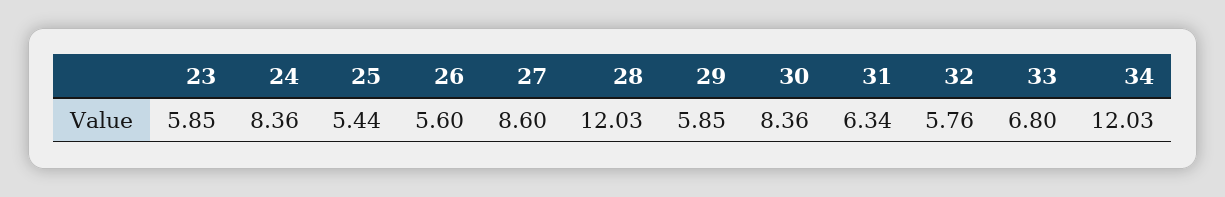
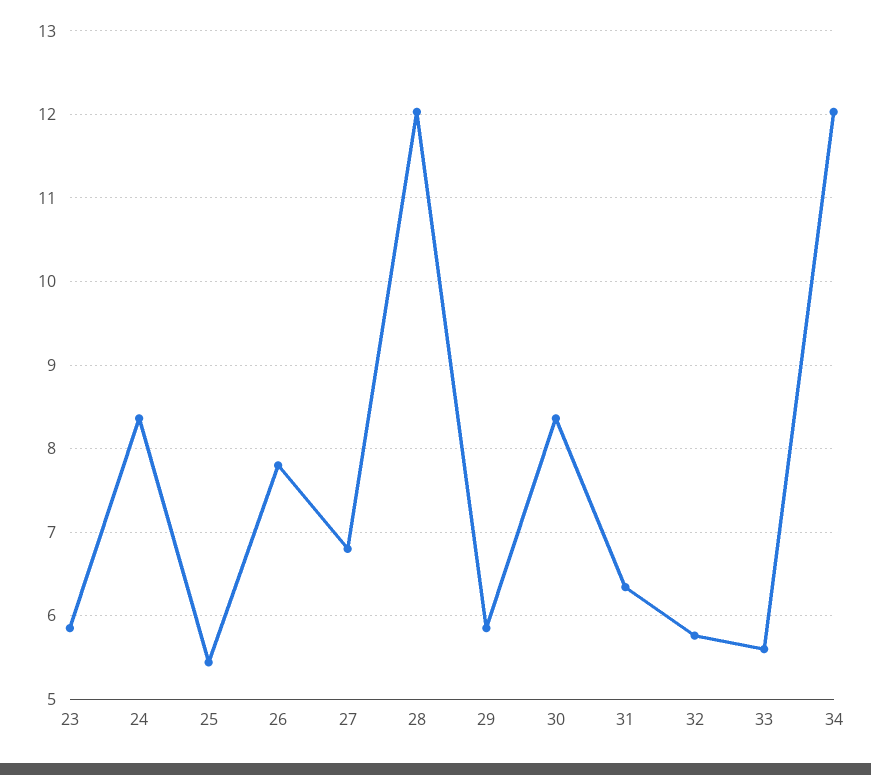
26: 5.6 -> 7.8
27: 8.6 -> 6.8
33: 6.8 -> 5.6

